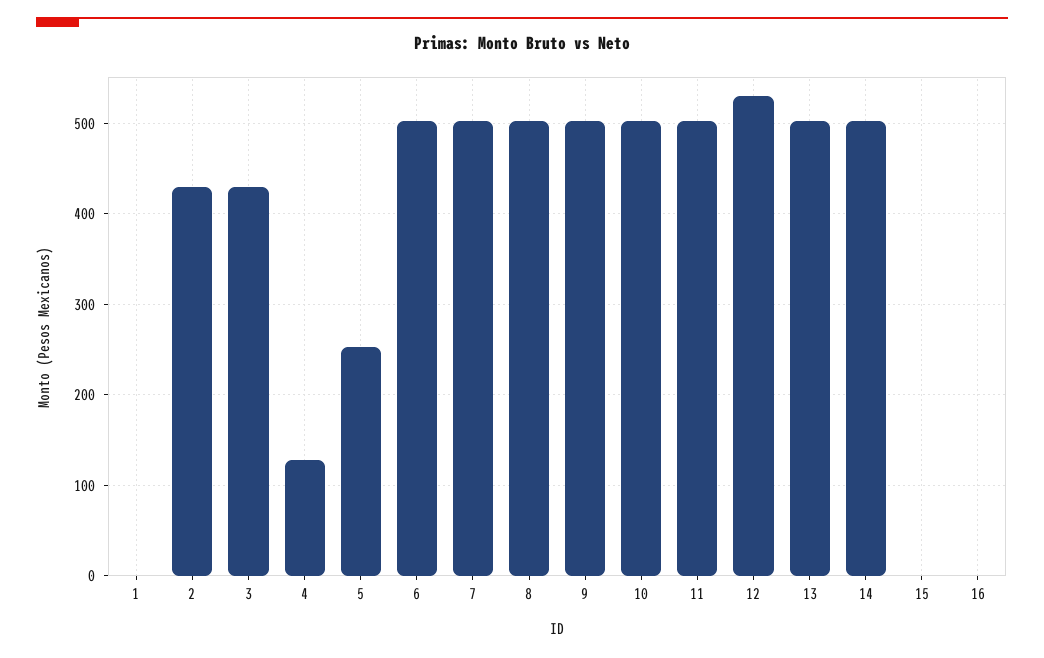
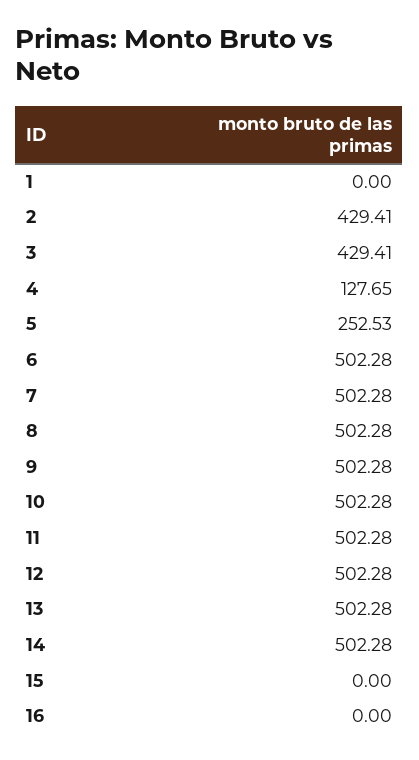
12: 530 -> 502.28

